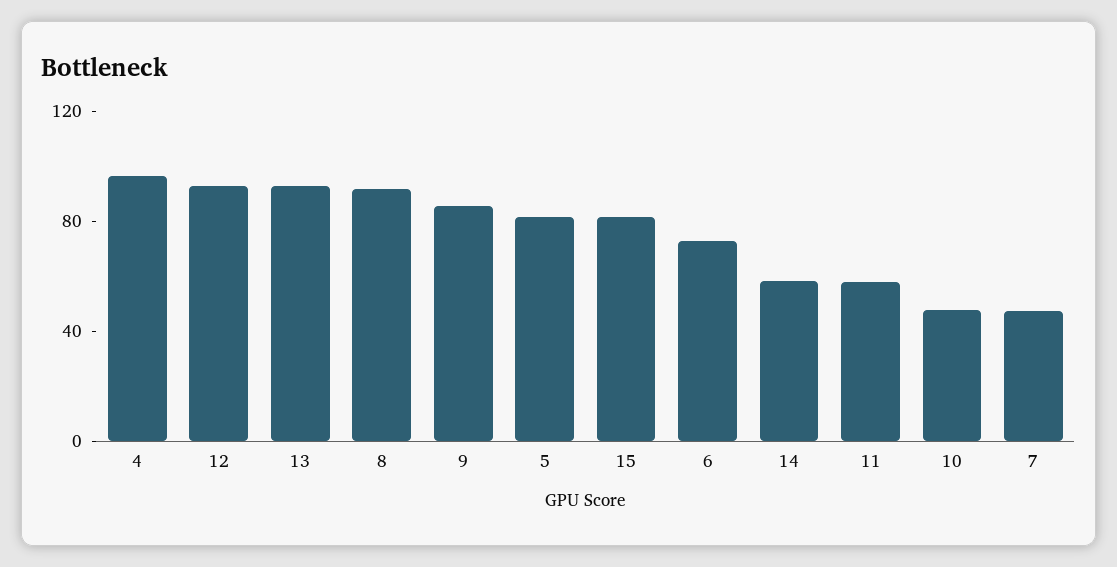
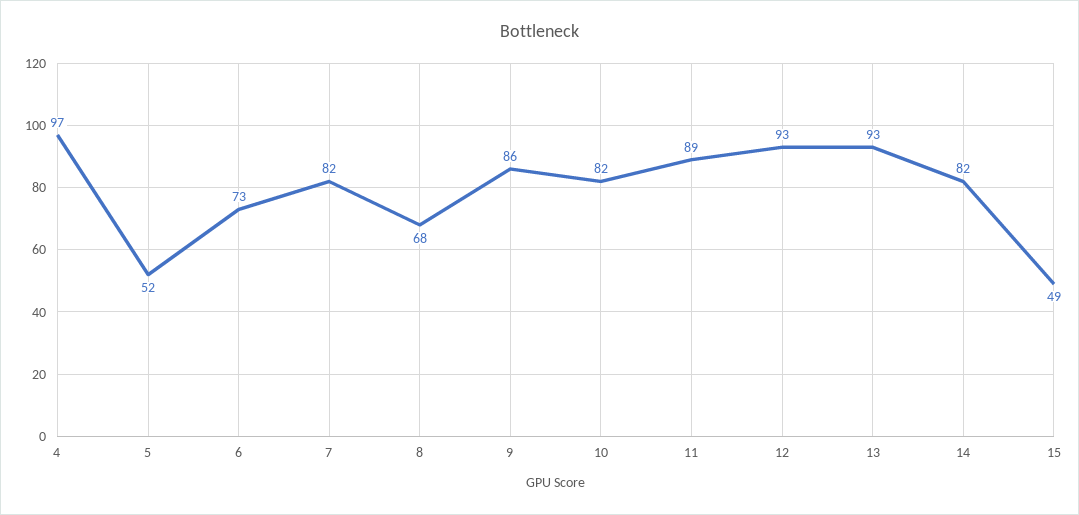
8: 90 -> 68
5: 80 -> 52
15: 80 -> 49
14: 60 -> 82
11: 60 -> 89
10: 50 -> 82
7: 50 -> 82

